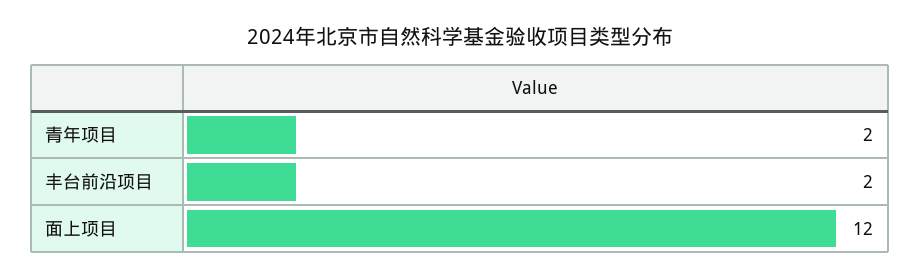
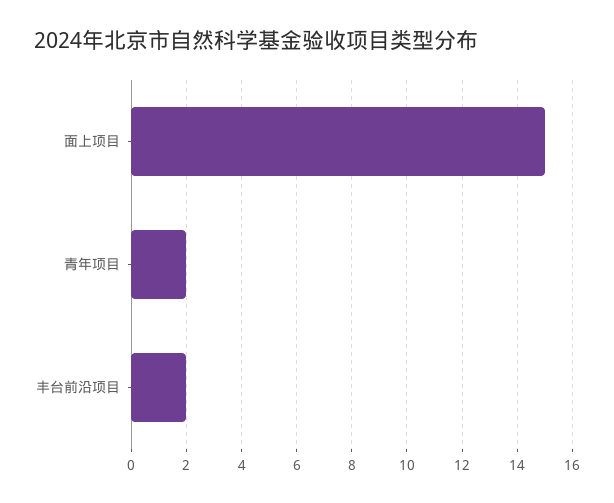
面上项目: 12 -> 15

